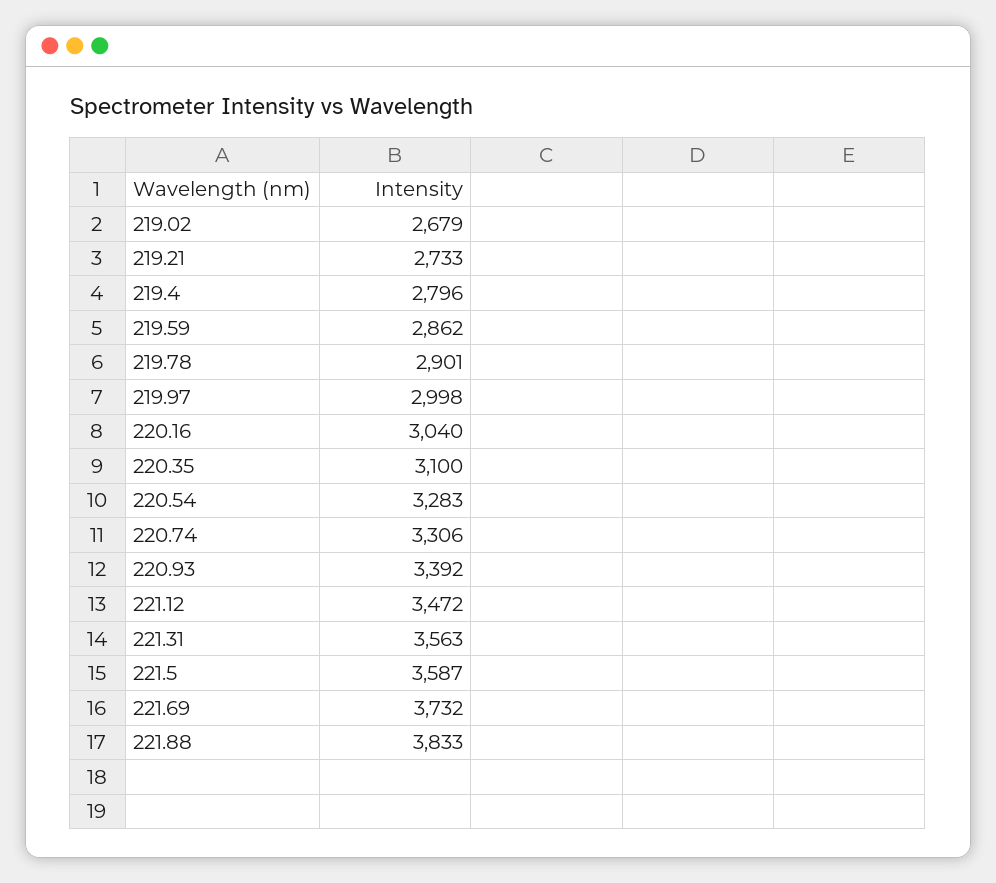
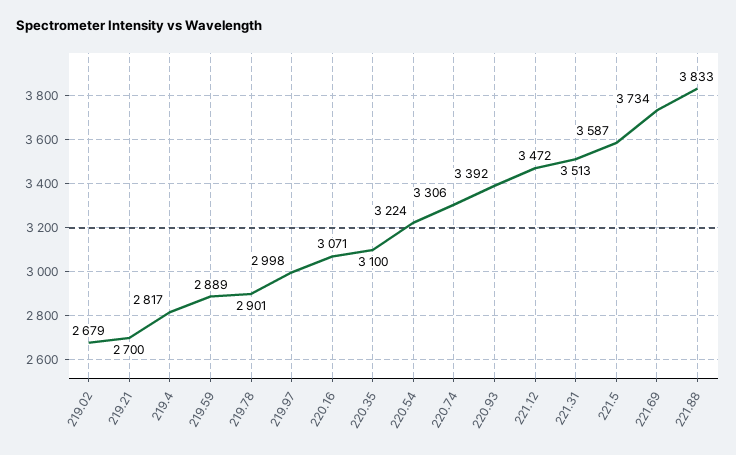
219.21: 2733 -> 2700
219.4: 2796 -> 2817
219.59: 2862 -> 2889
220.16: 3040 -> 3071
220.54: 3283 -> 3224
221.31: 3563 -> 3513
221.69: 3732 -> 3734

